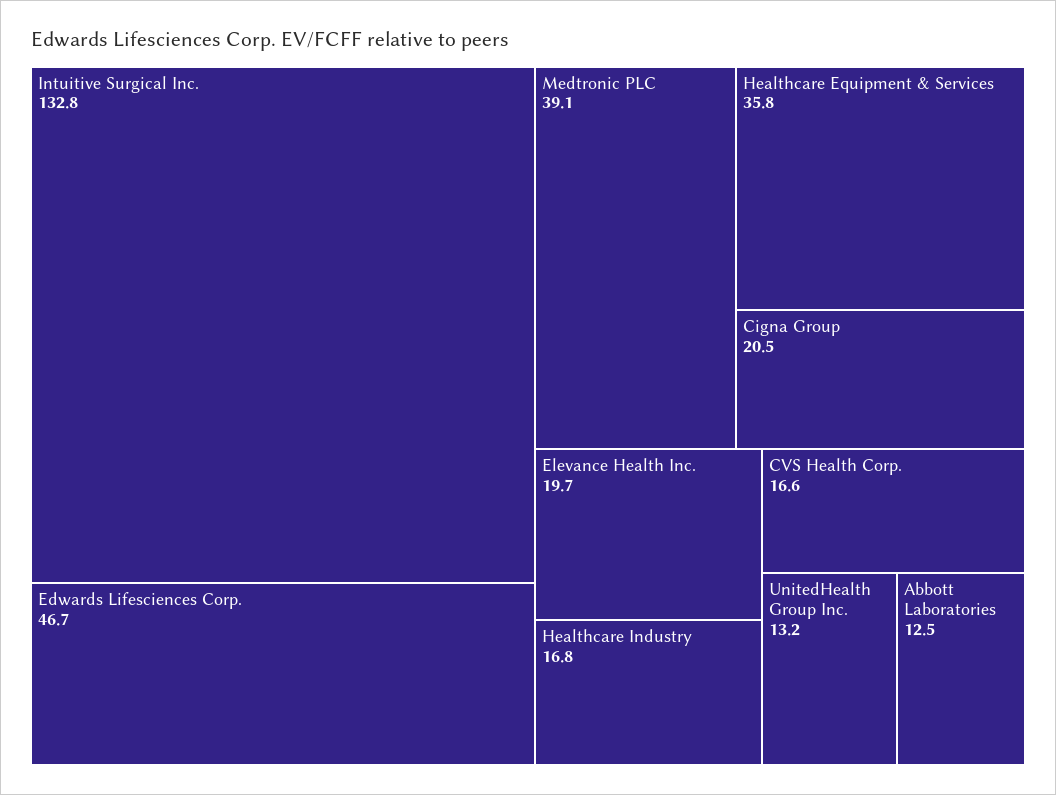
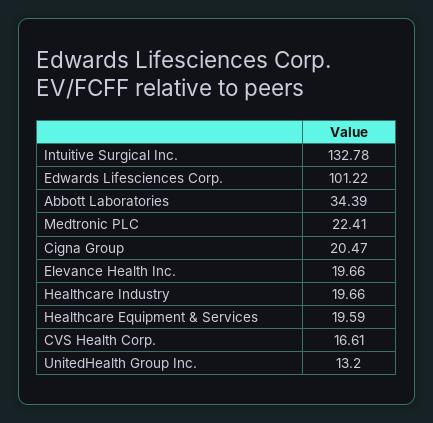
Edwards Lifesciences Corp.: 46.7 -> 101.22
Medtronic PLC: 39.1 -> 22.41
Healthcare Equipment & Services: 35.8 -> 19.59
Healthcare Industry: 16.8 -> 19.66
Abbott Laboratories: 12.5 -> 34.39

